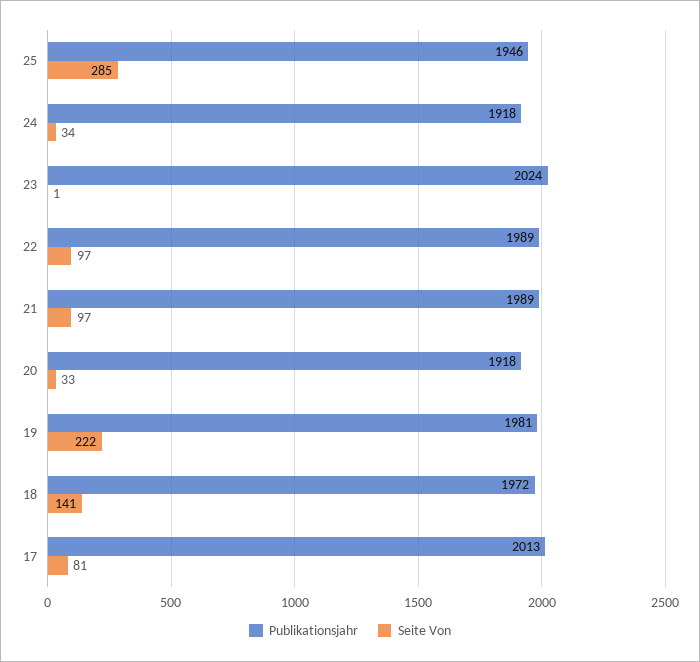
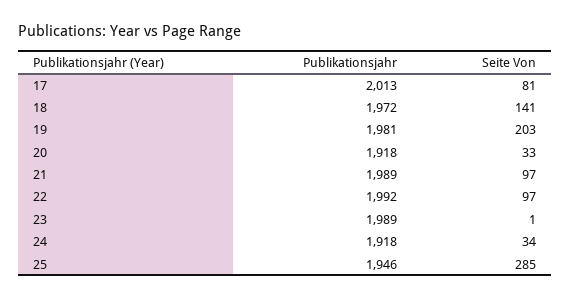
Publikationsjahr, 23: 2024 -> 1989
Publikationsjahr, 22: 1989 -> 1992
Seite Von, 19: 222 -> 203

